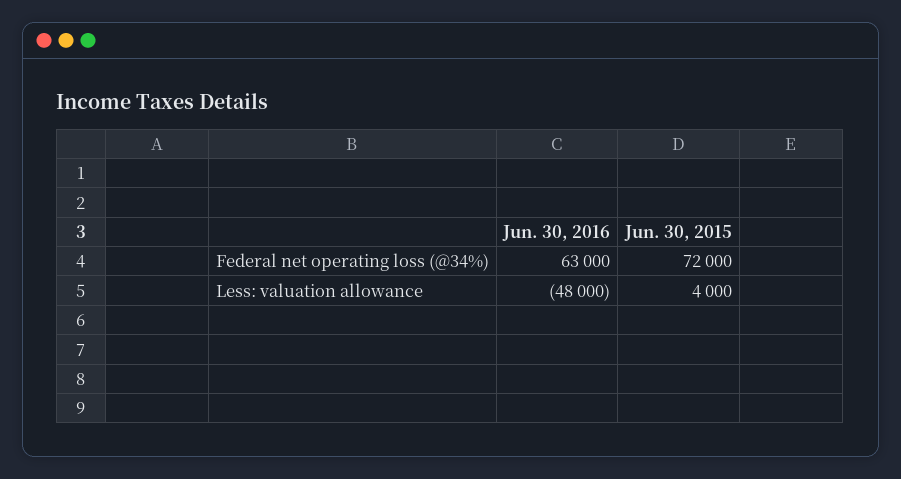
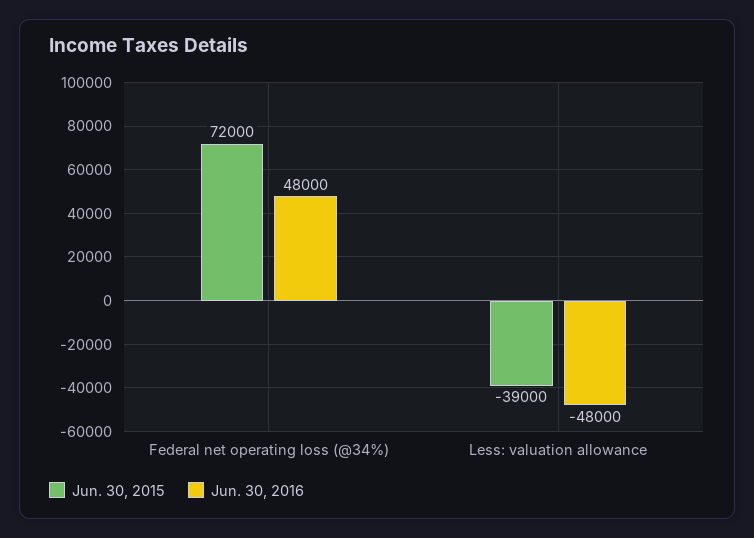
Jun. 30, 2016, Federal net operating loss (@34%): 63000 -> 48000
Jun. 30, 2015, Less: valuation allowance: 4000 -> -39000

